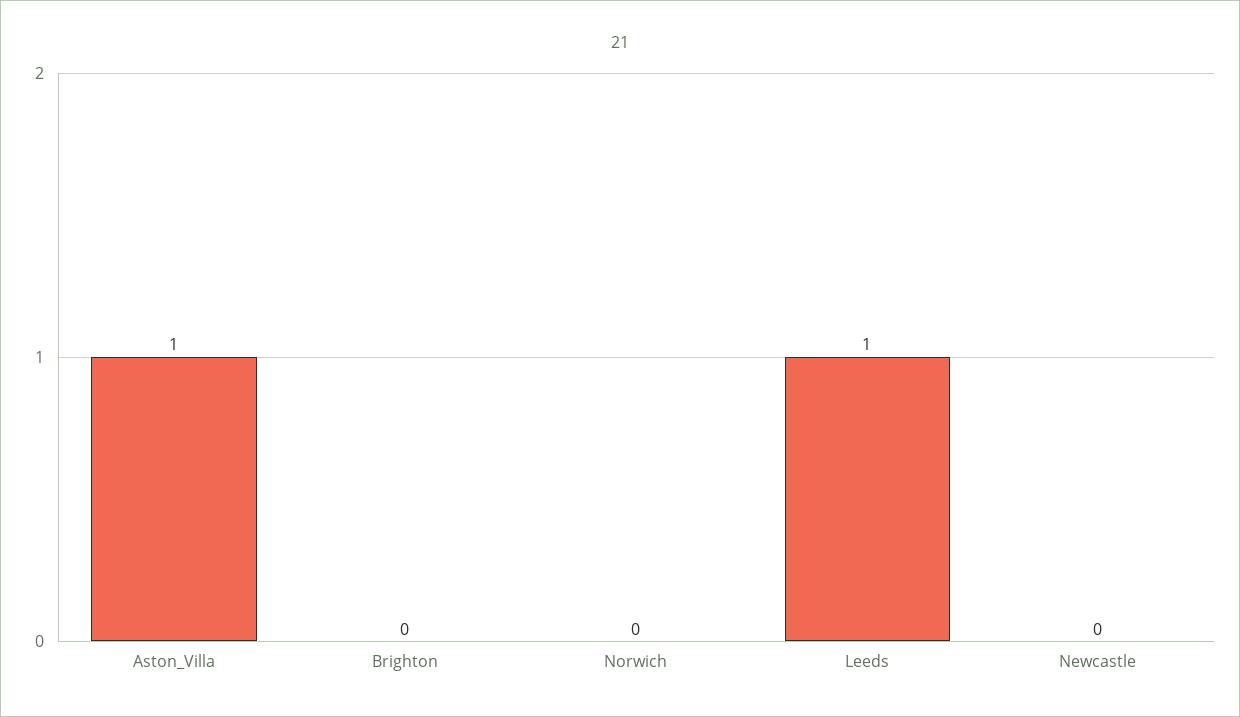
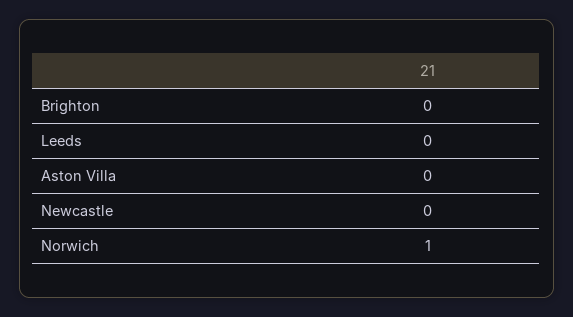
Aston_Villa: 1 -> 0
Norwich: 0 -> 1
Leeds: 1 -> 0

